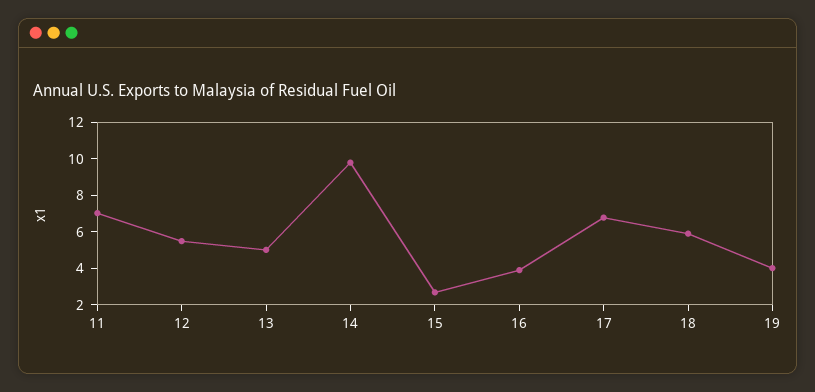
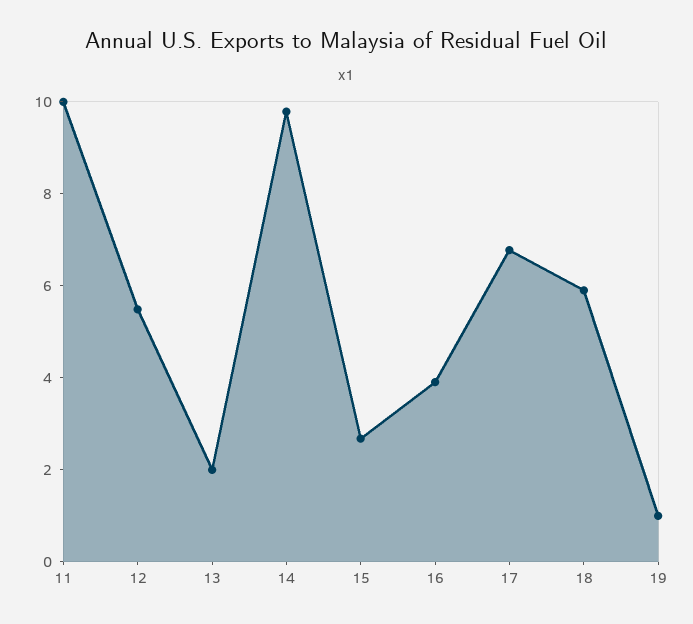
11: 7 -> 10
13: 5 -> 2
19: 4 -> 1

